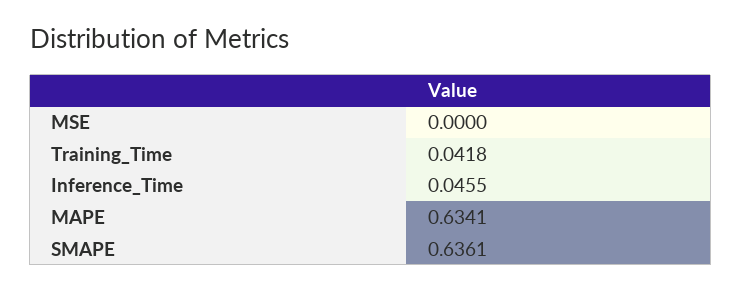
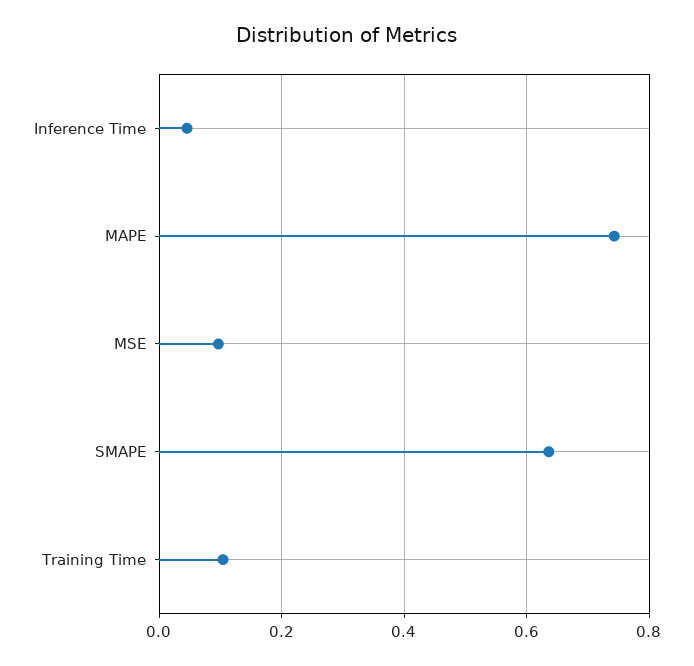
MSE: 0 -> 0.1
Training_Time: 0.0418 -> 0.1
MAPE: 0.6341 -> 0.74

